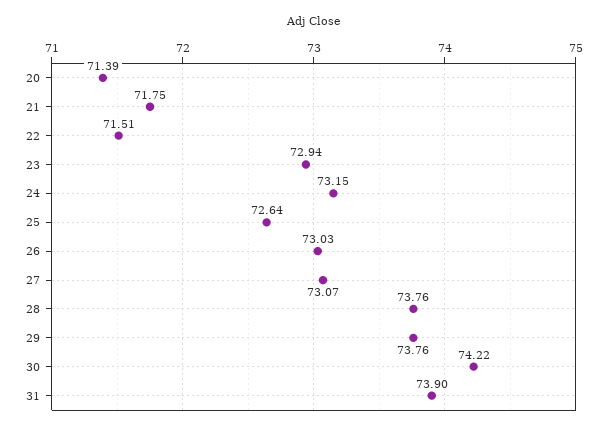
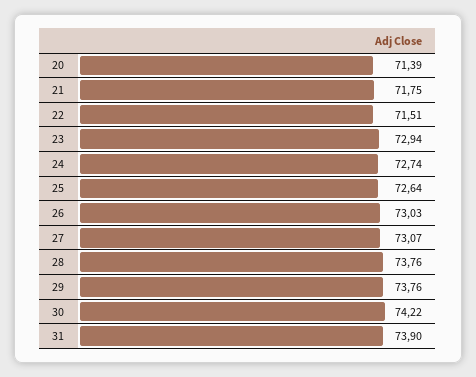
24: 73.15 -> 72.74

